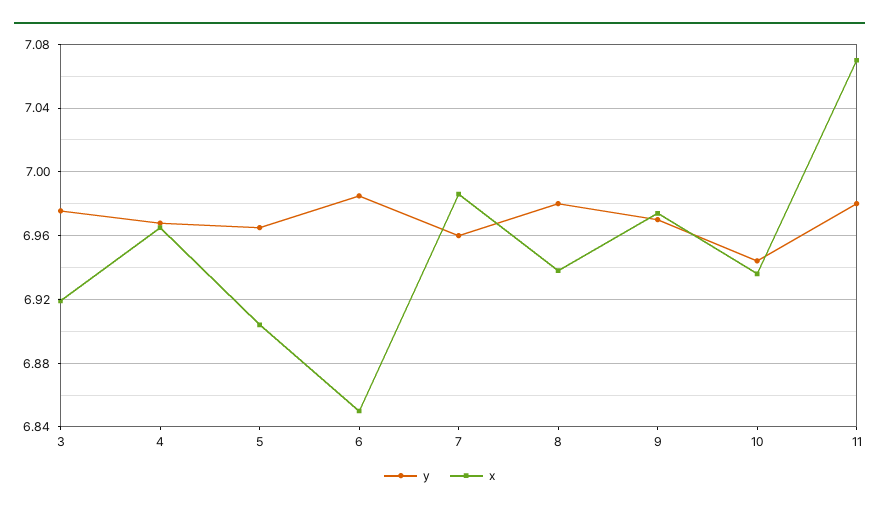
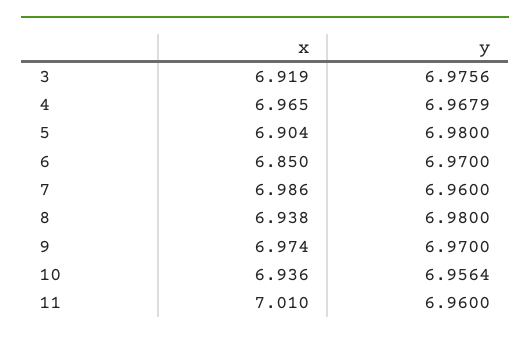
y, 5: 6.965 -> 6.98
y, 6: 6.985 -> 6.97
y, 10: 6.945 -> 6.9564
y, 11: 6.98 -> 6.96
x, 11: 7.07 -> 7.01

